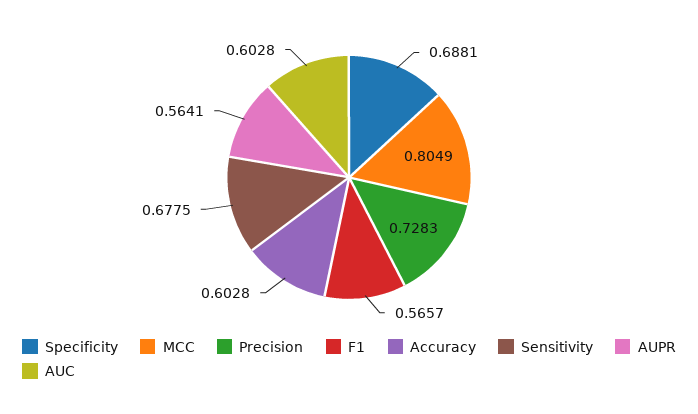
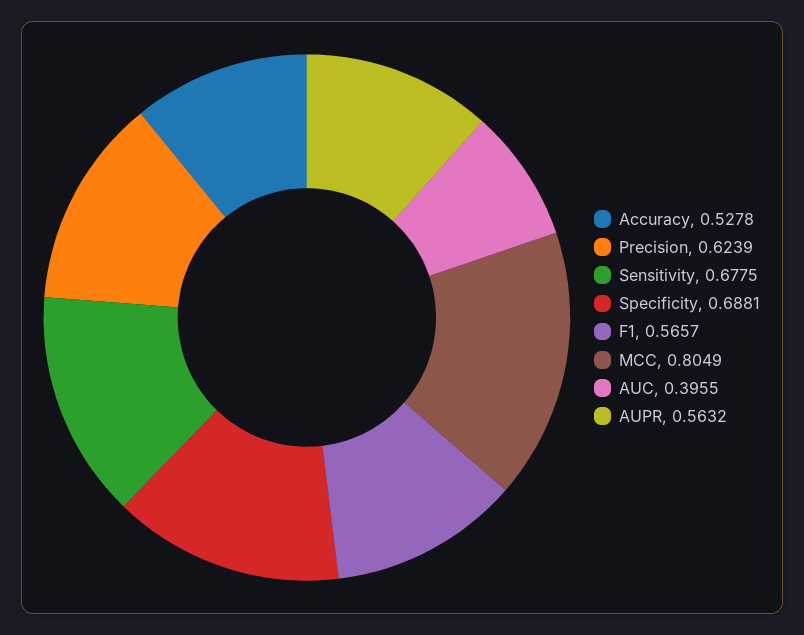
Precision: 0.7283 -> 0.6239
Accuracy: 0.6028 -> 0.5278
AUPR: 0.5641 -> 0.5632
AUC: 0.6028 -> 0.3955

